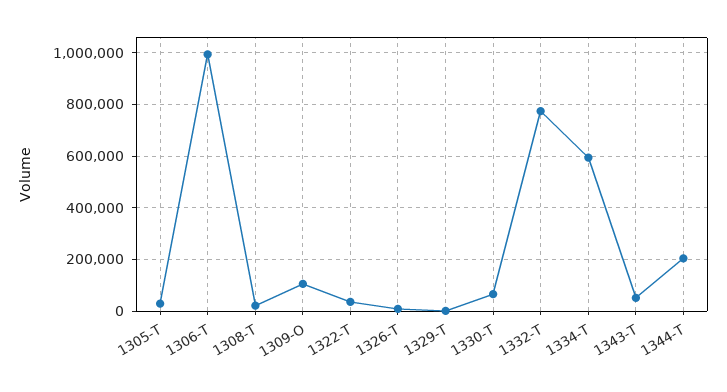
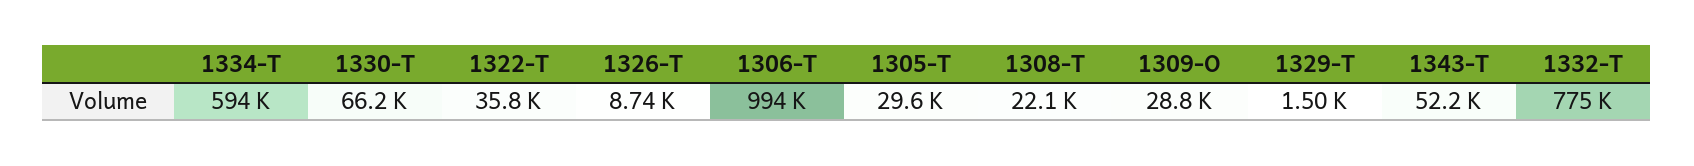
1309-O: 100000 -> 28800
1344-T: 200000 -> none

